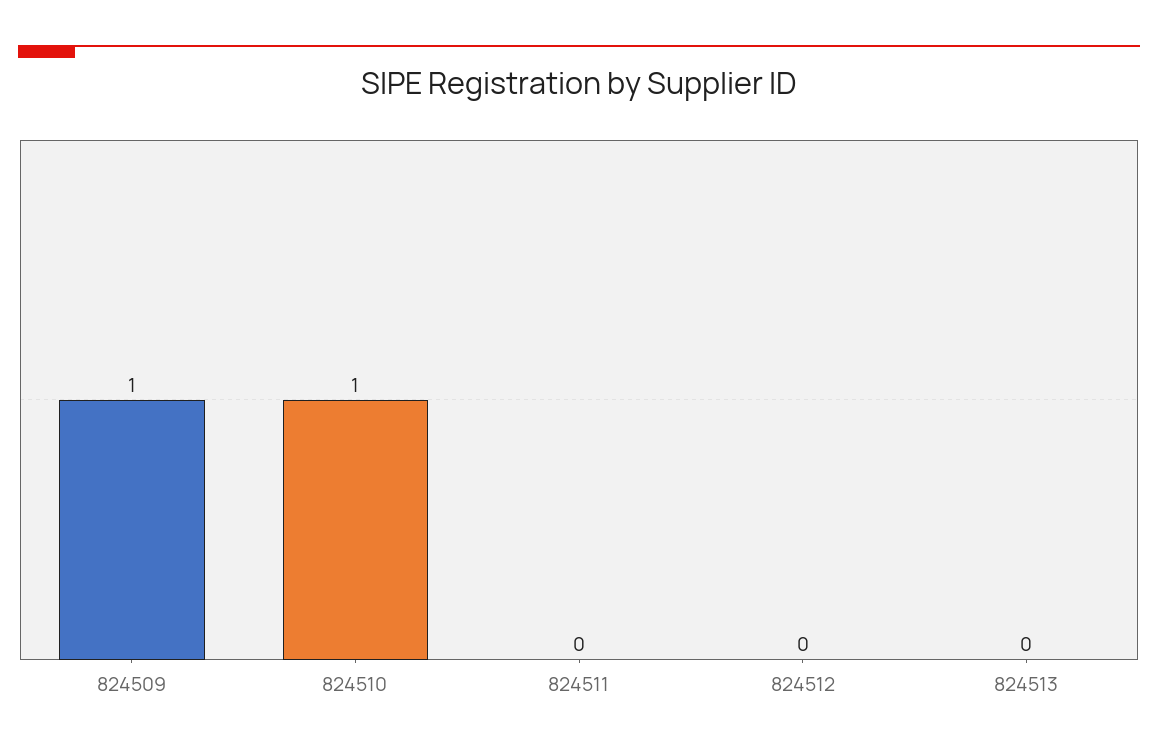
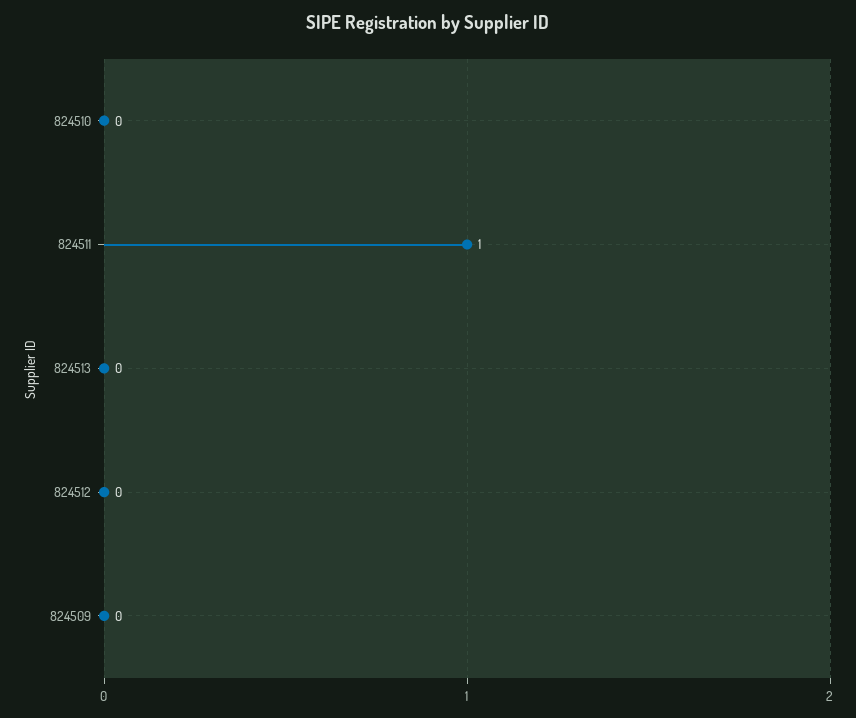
824509: 1 -> 0
824510: 1 -> 0
824511: 0 -> 1

